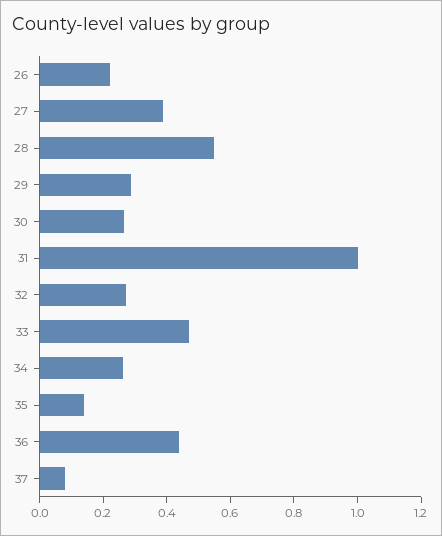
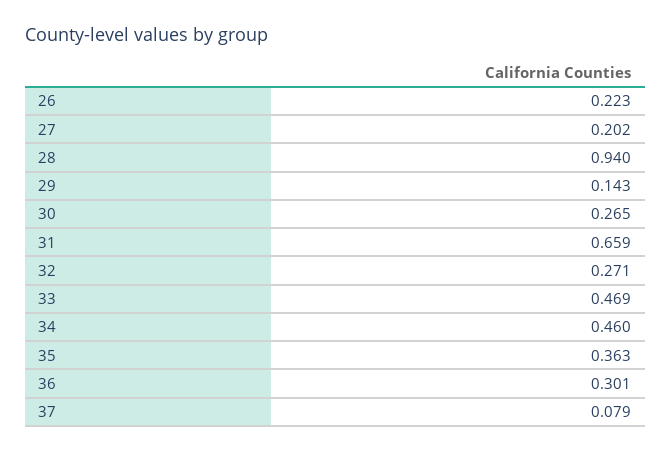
27: 0.4 -> 0.202
28: 0.55 -> 0.94
29: 0.3 -> 0.143
31: 1 -> 0.659
34: 0.25 -> 0.46
35: 0.15 -> 0.363
36: 0.45 -> 0.301

